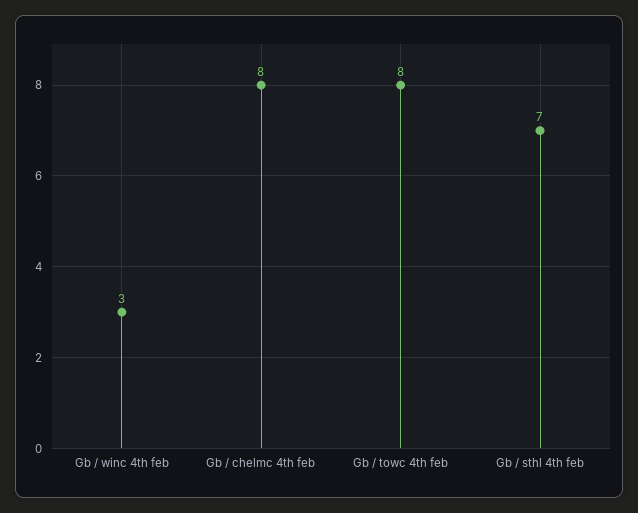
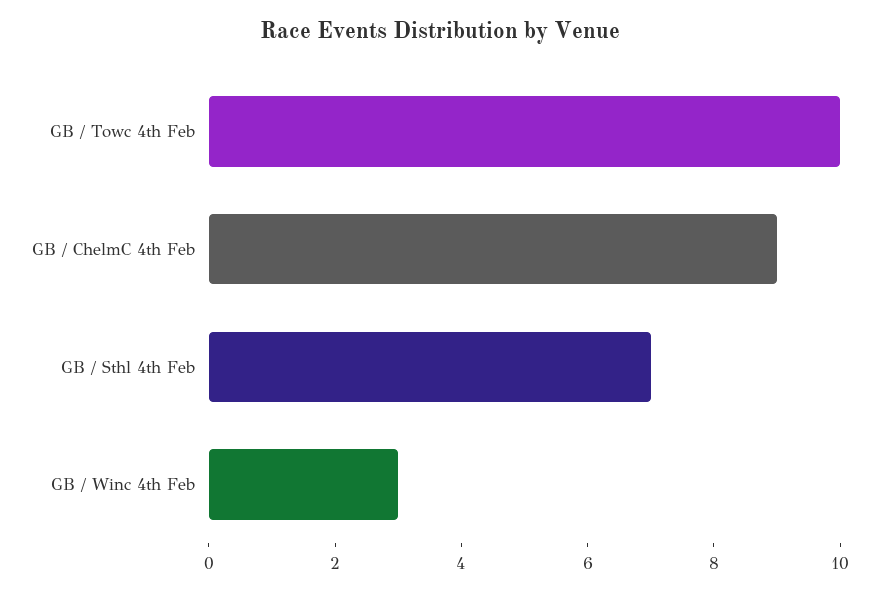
Gb / chelmc 4th feb: 8 -> 9
Gb / towc 4th feb: 8 -> 10

